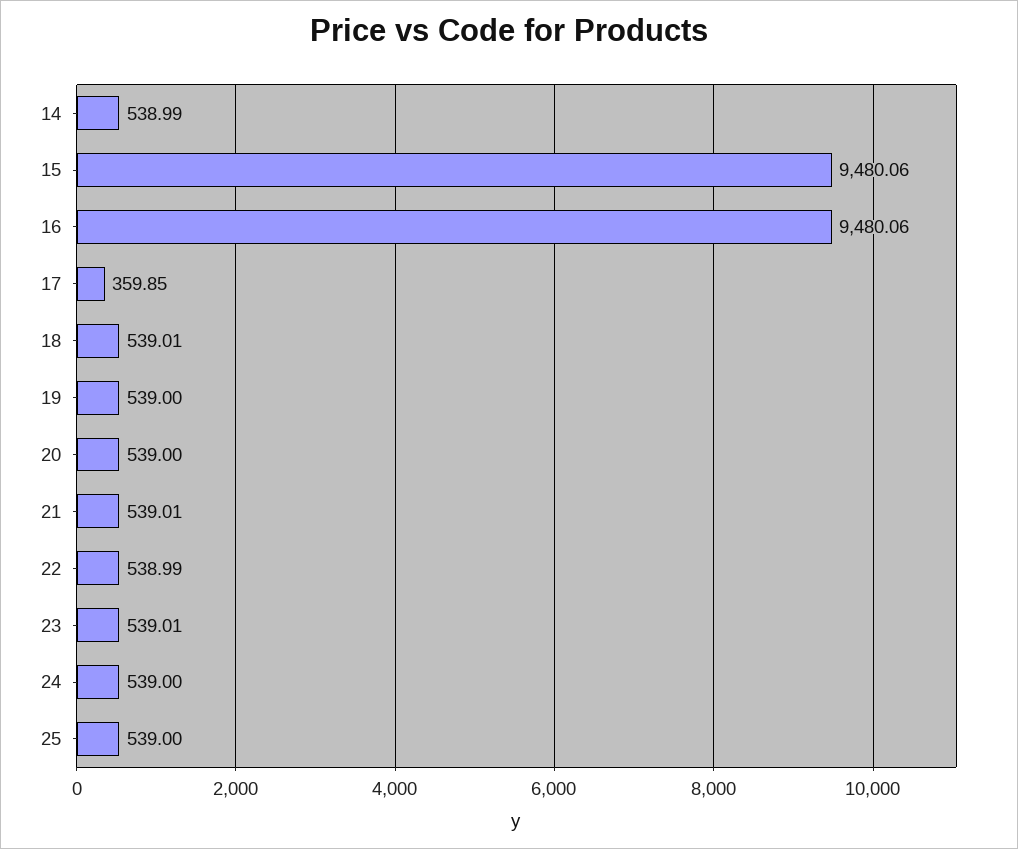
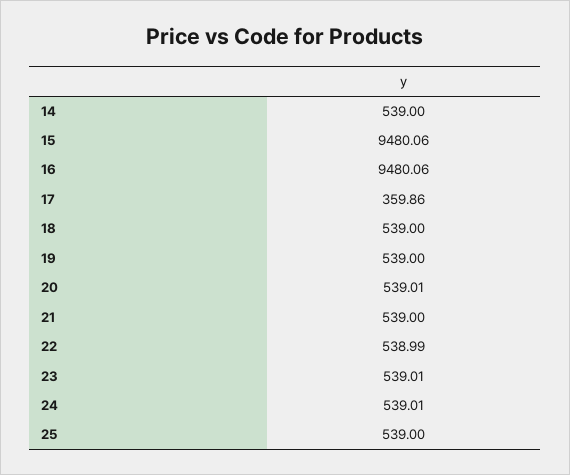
14: 538.99 -> 539
17: 359.85 -> 359.86
18: 539.01 -> 539
20: 539 -> 539.01
21: 539.01 -> 539
24: 539 -> 539.01

